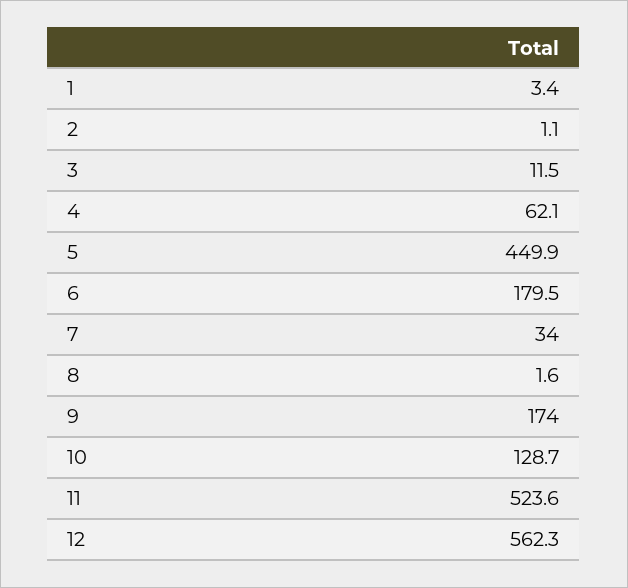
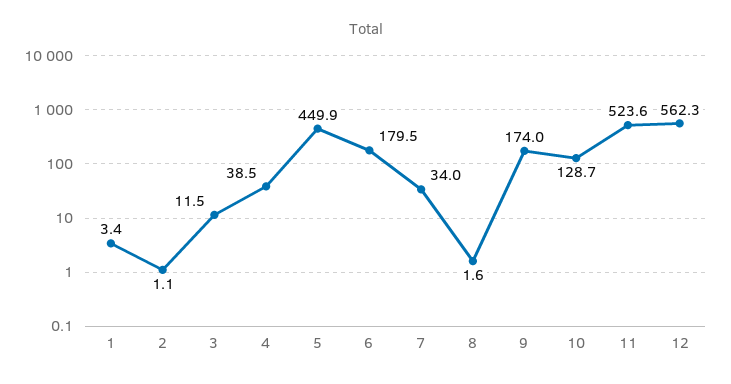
4: 62.1 -> 38.5

